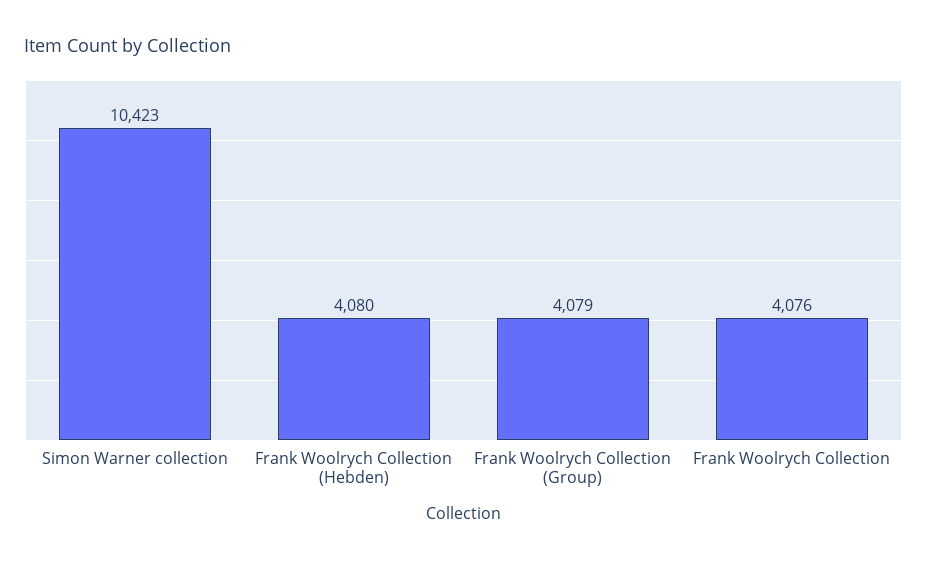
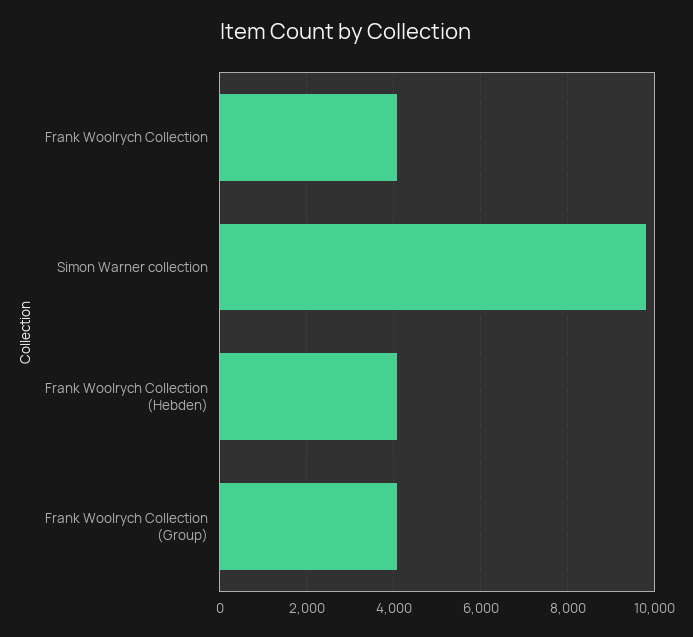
Simon Warner collection: 10423 -> 9800

